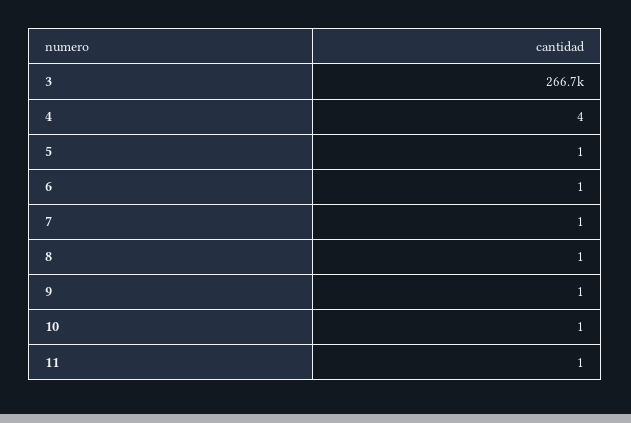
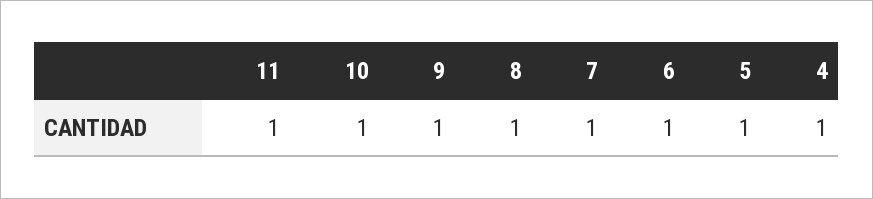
3: 266700 -> none
4: 4 -> 1

